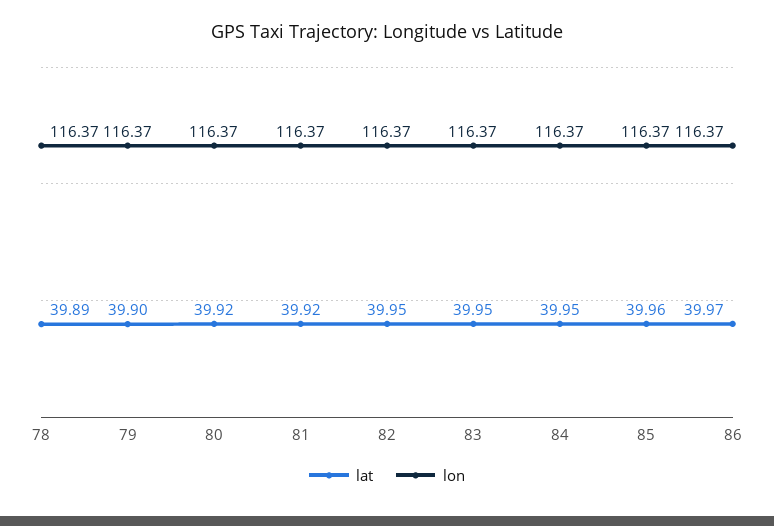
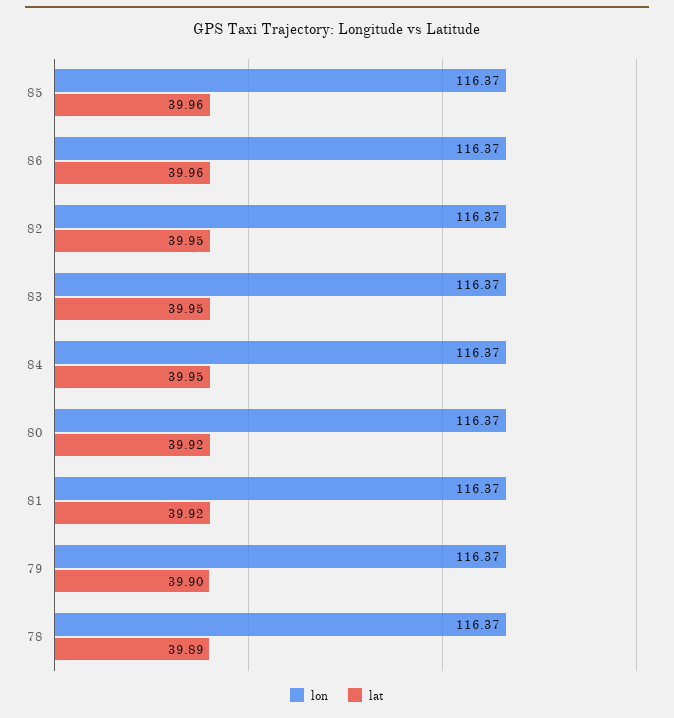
lat, 86: 39.97 -> 39.96

